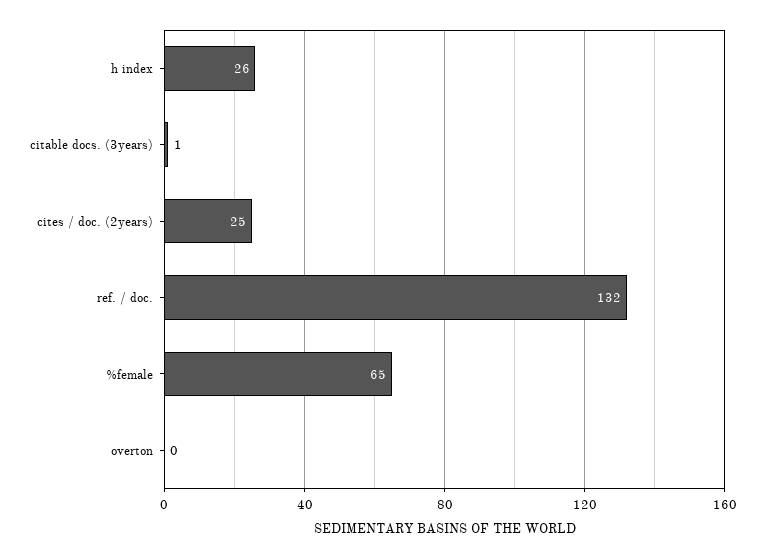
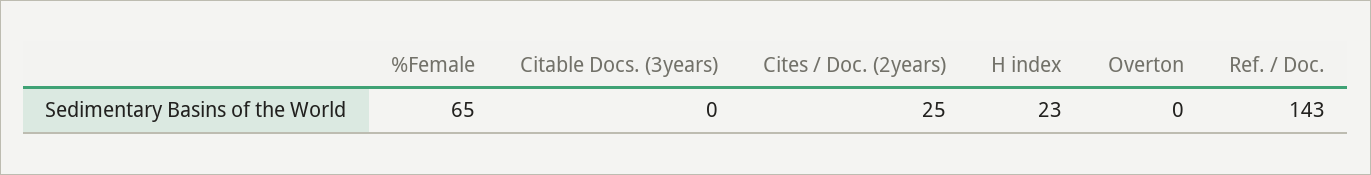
h index: 26 -> 23
citable docs. (3years): 1 -> 0
ref. / doc.: 132 -> 143

